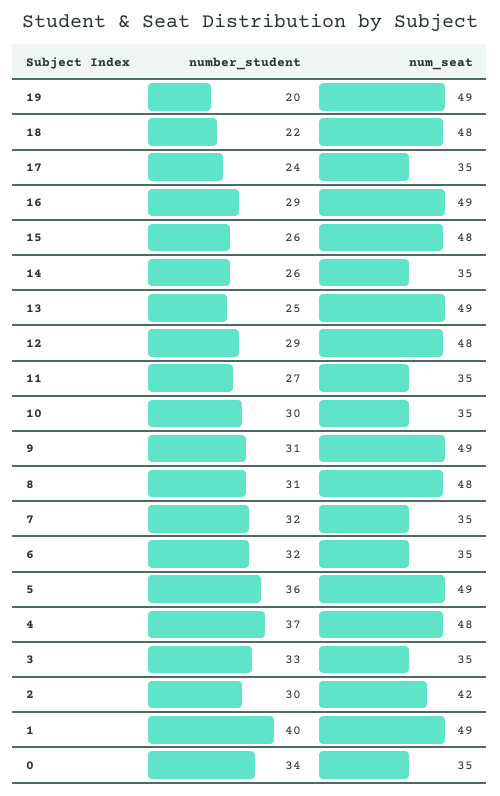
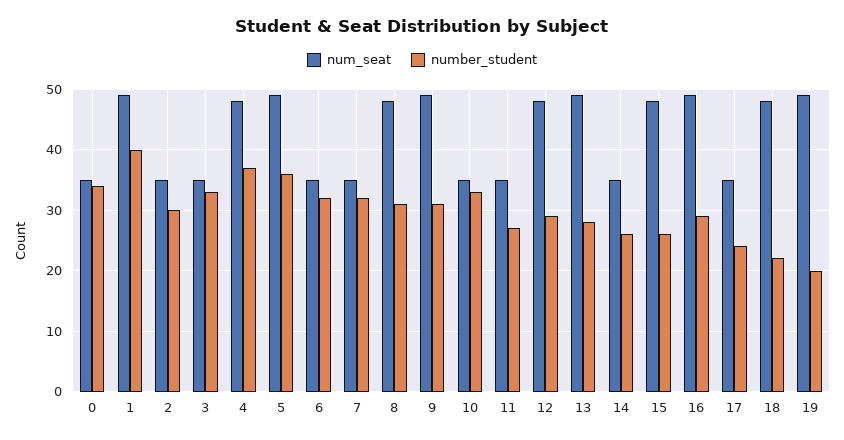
number_student, 13: 25 -> 28
number_student, 10: 30 -> 33
num_seat, 2: 42 -> 35

